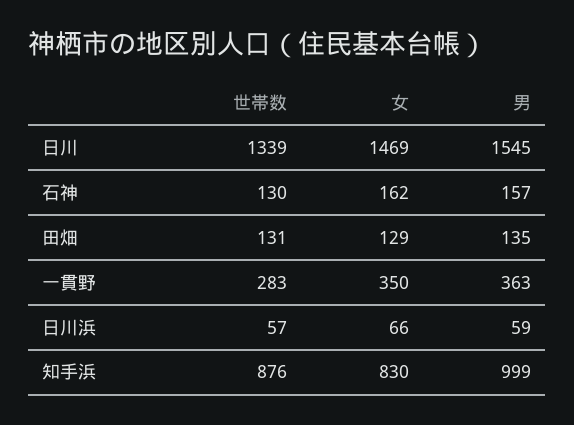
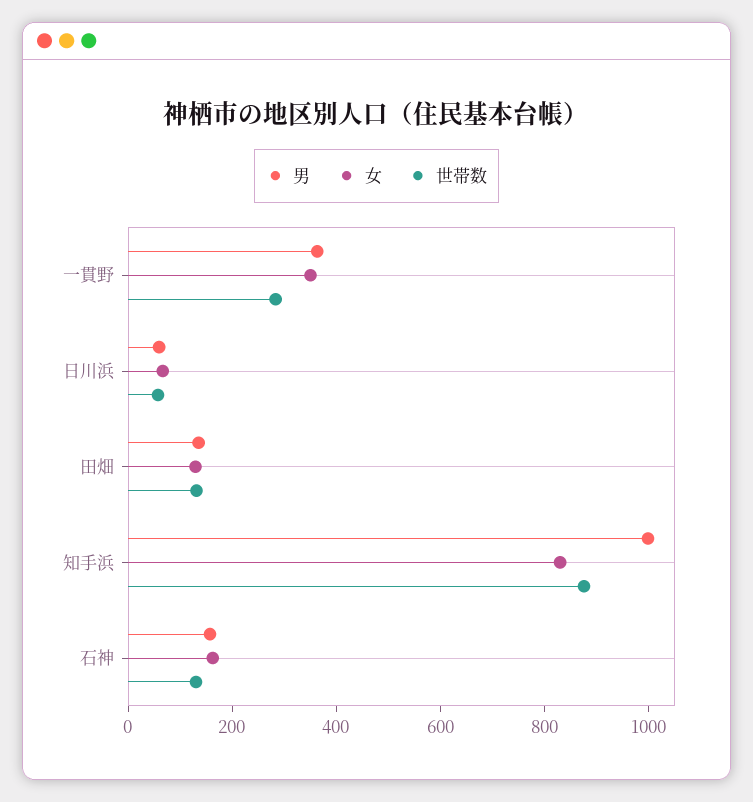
世帯数, 日川: 1339 -> none
女, 日川: 1469 -> none
男, 日川: 1545 -> none

